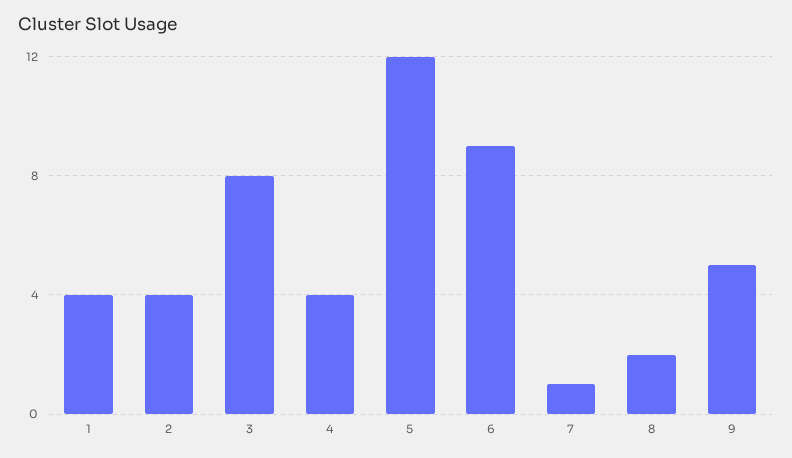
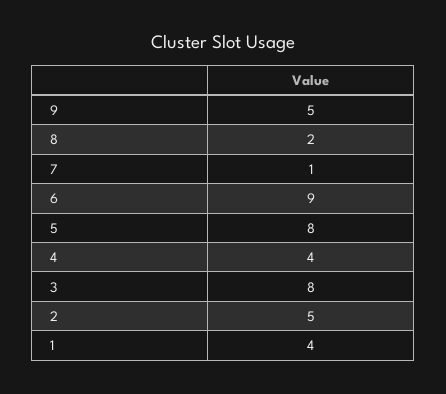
2: 4 -> 5
5: 12 -> 8

